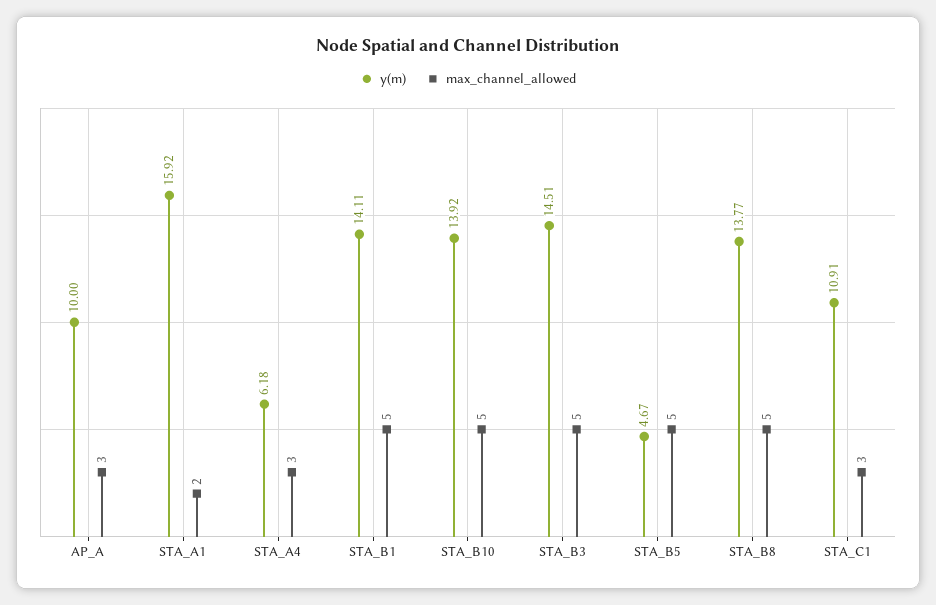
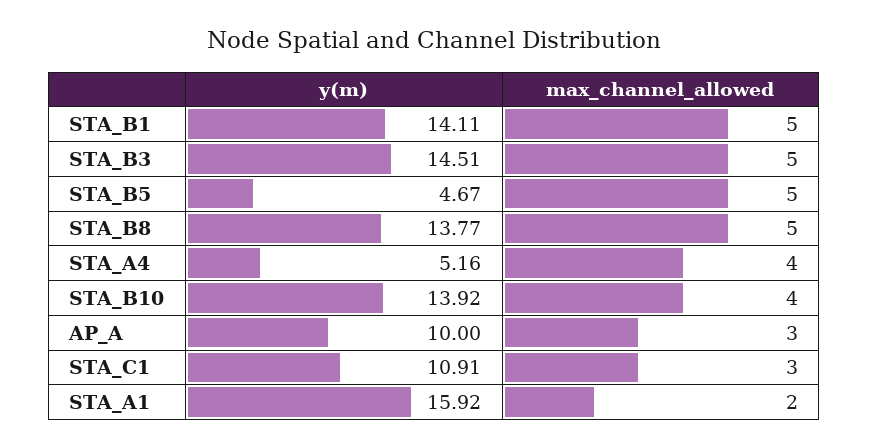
y(m), STA_A4: 6.18 -> 5.16
max_channel_allowed, STA_A4: 3 -> 4
max_channel_allowed, STA_B10: 5 -> 4

